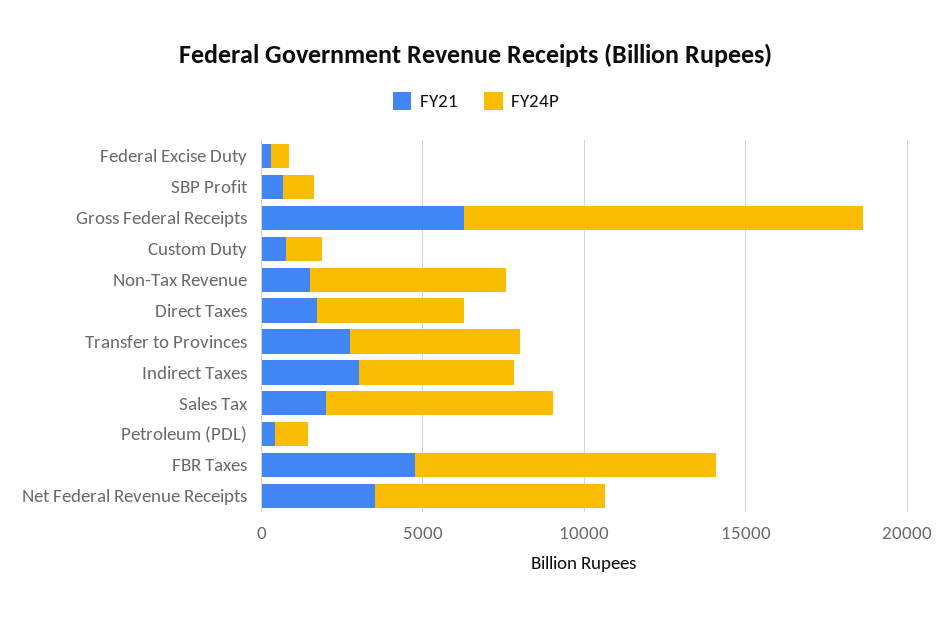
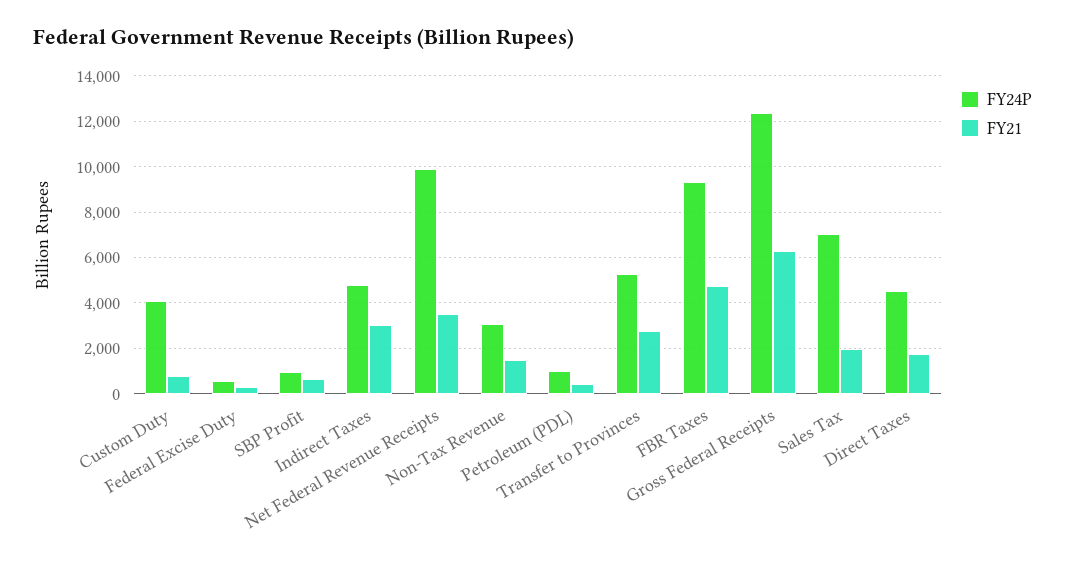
FY24P, Custom Duty: 1000 -> 4000
FY24P, Non-Tax Revenue: 6000 -> 3000
FY24P, Net Federal Revenue Receipts: 7000 -> 10000

